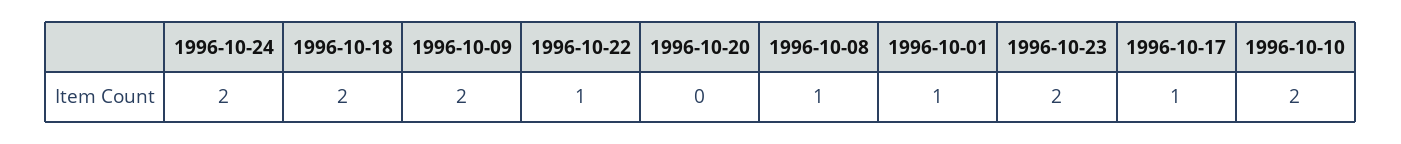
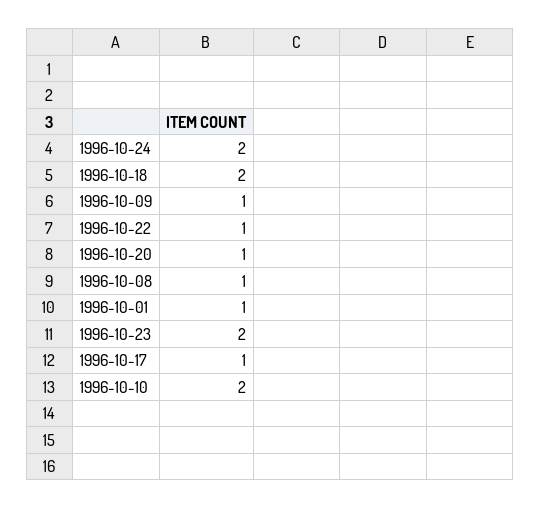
1996-10-09: 2 -> 1
1996-10-20: 0 -> 1

